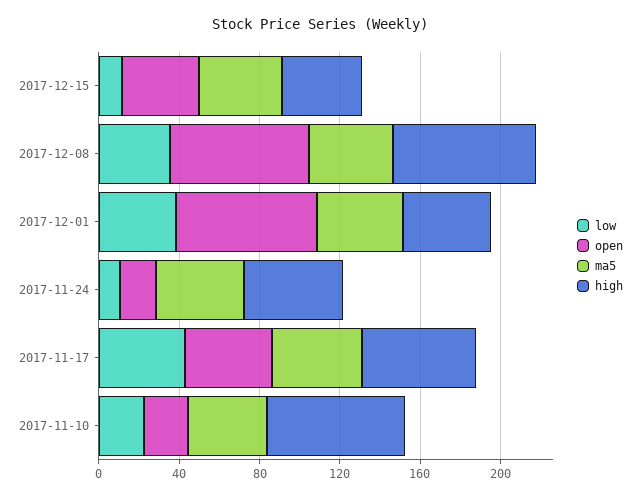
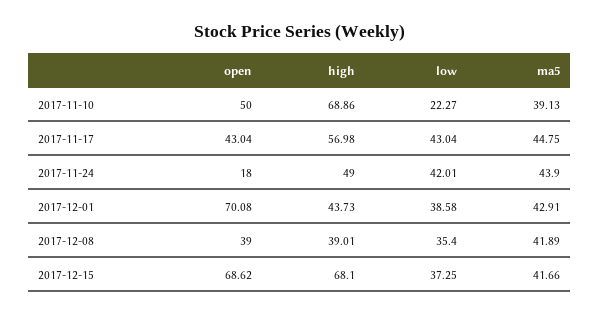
low, 2017-12-15: 10 -> 37.25
open, 2017-12-15: 40 -> 68.62
high, 2017-12-15: 40 -> 68.1
open, 2017-12-08: 70 -> 39
high, 2017-12-08: 70 -> 39.01
low, 2017-11-24: 10 -> 42.01
open, 2017-11-10: 20 -> 50

